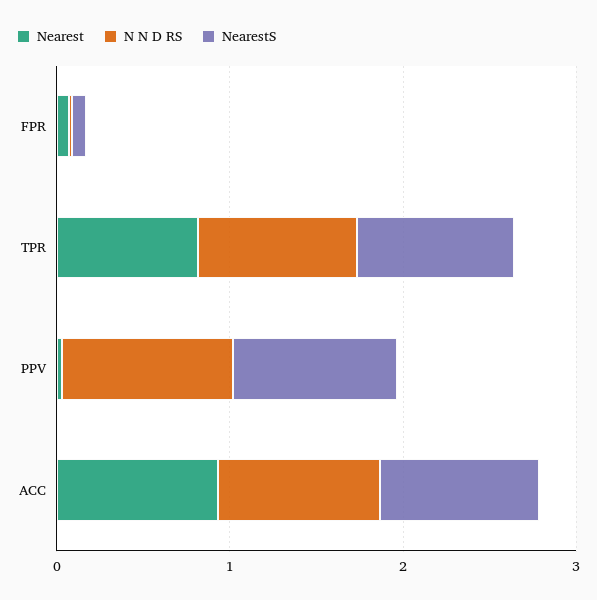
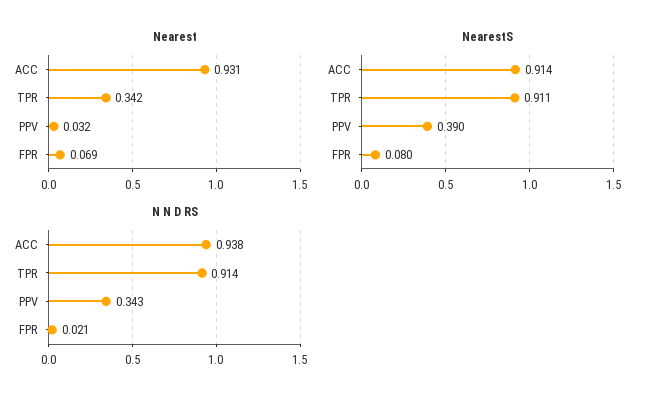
Nearest, TPR: 0.8 -> 0.342
N N D RS, PPV: 1 -> 0.343
NearestS, PPV: 1 -> 0.39

